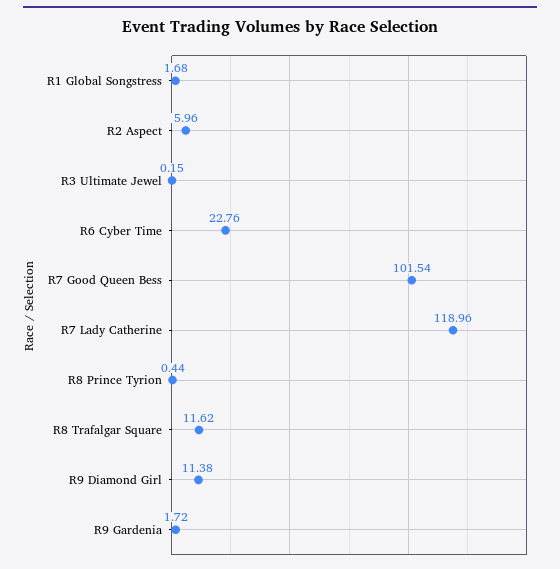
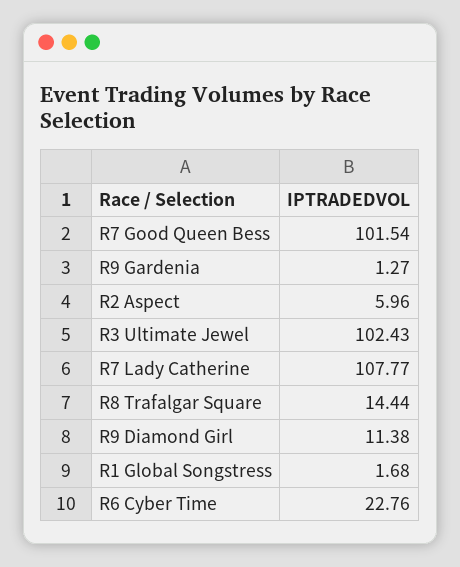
R3 Ultimate Jewel: 0.15 -> 102.43
R7 Lady Catherine: 118.96 -> 107.77
R8 Prince Tyrion: 0.44 -> none
R8 Trafalgar Square: 11.62 -> 14.44
R9 Gardenia: 1.72 -> 1.27

